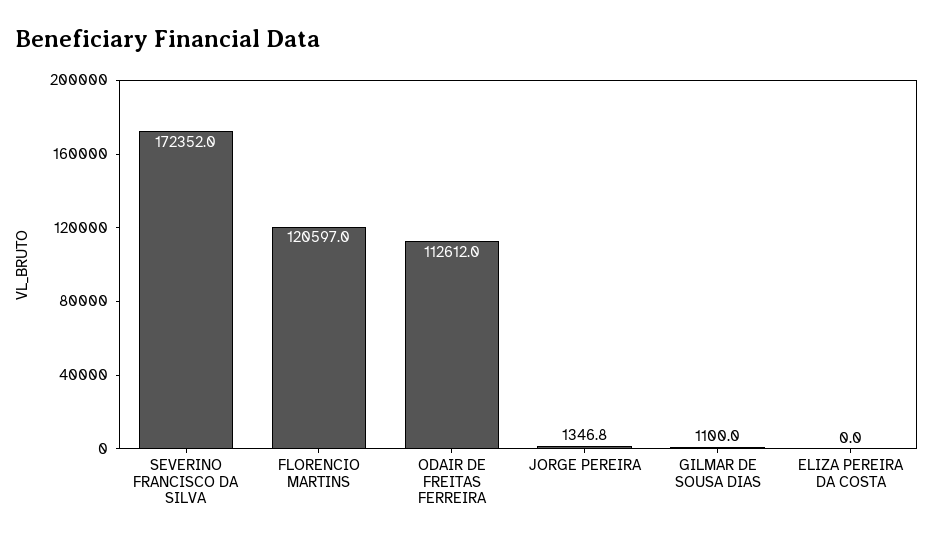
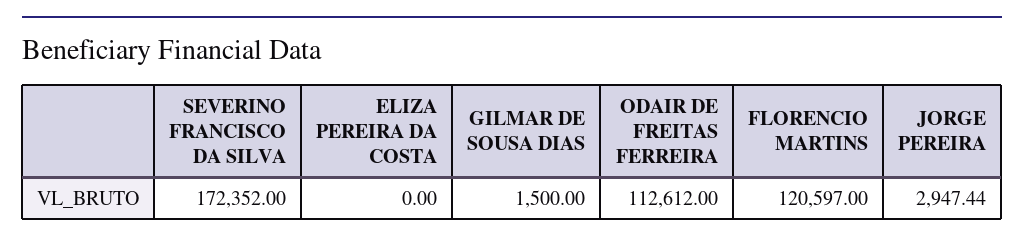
JORGE PEREIRA: 1346.8 -> 2947.44
GILMAR DE SOUSA DIAS: 1100 -> 1500

